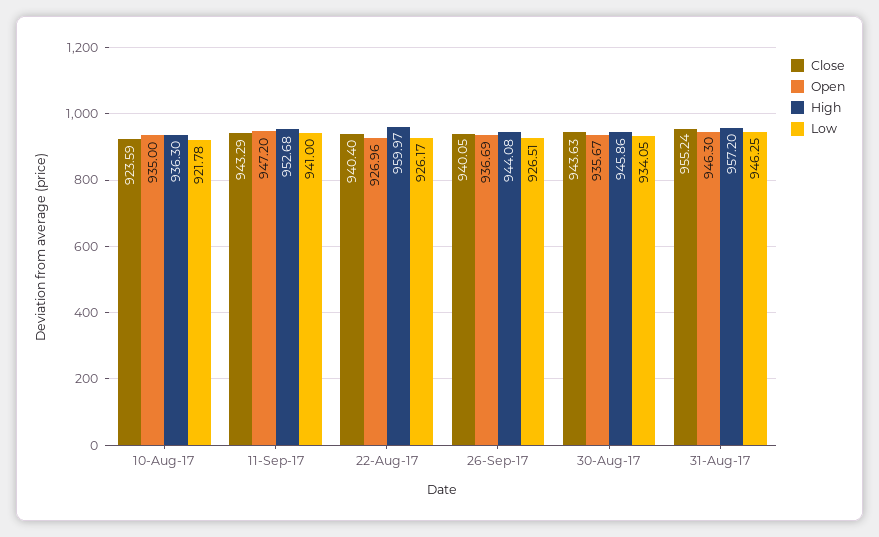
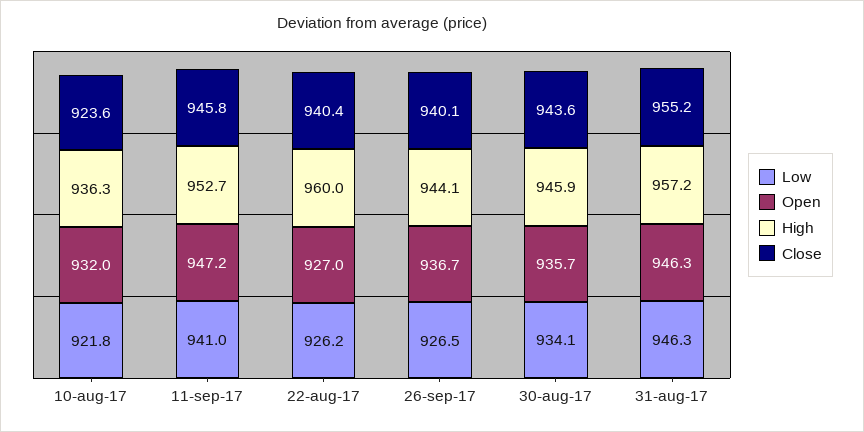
Open, 10-Aug-17: 935 -> 932
Close, 11-Sep-17: 943.29 -> 945.8

